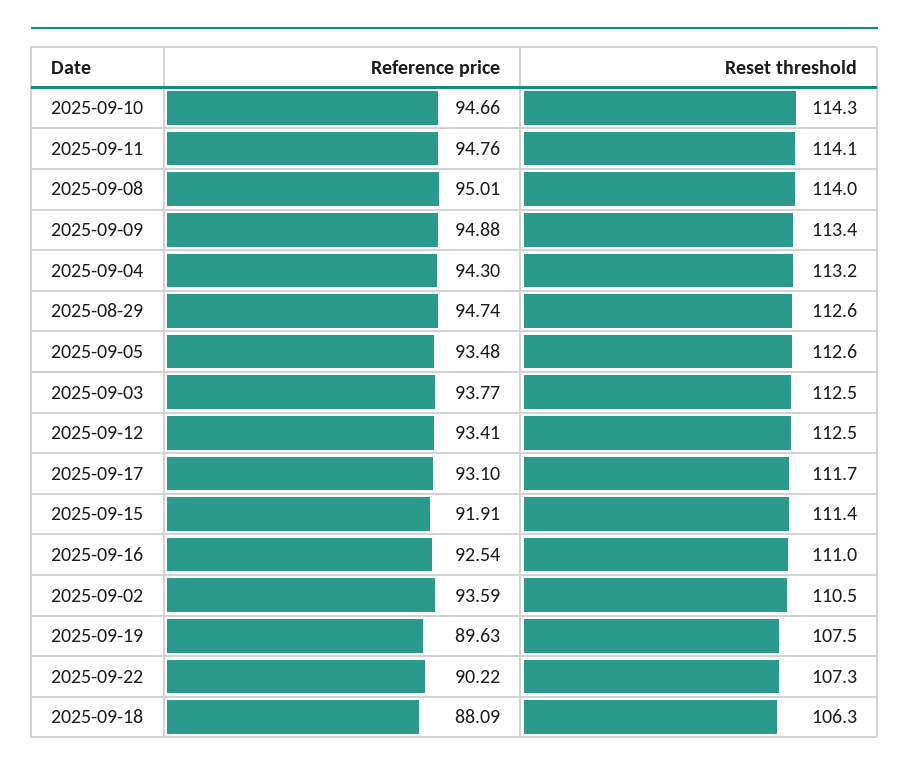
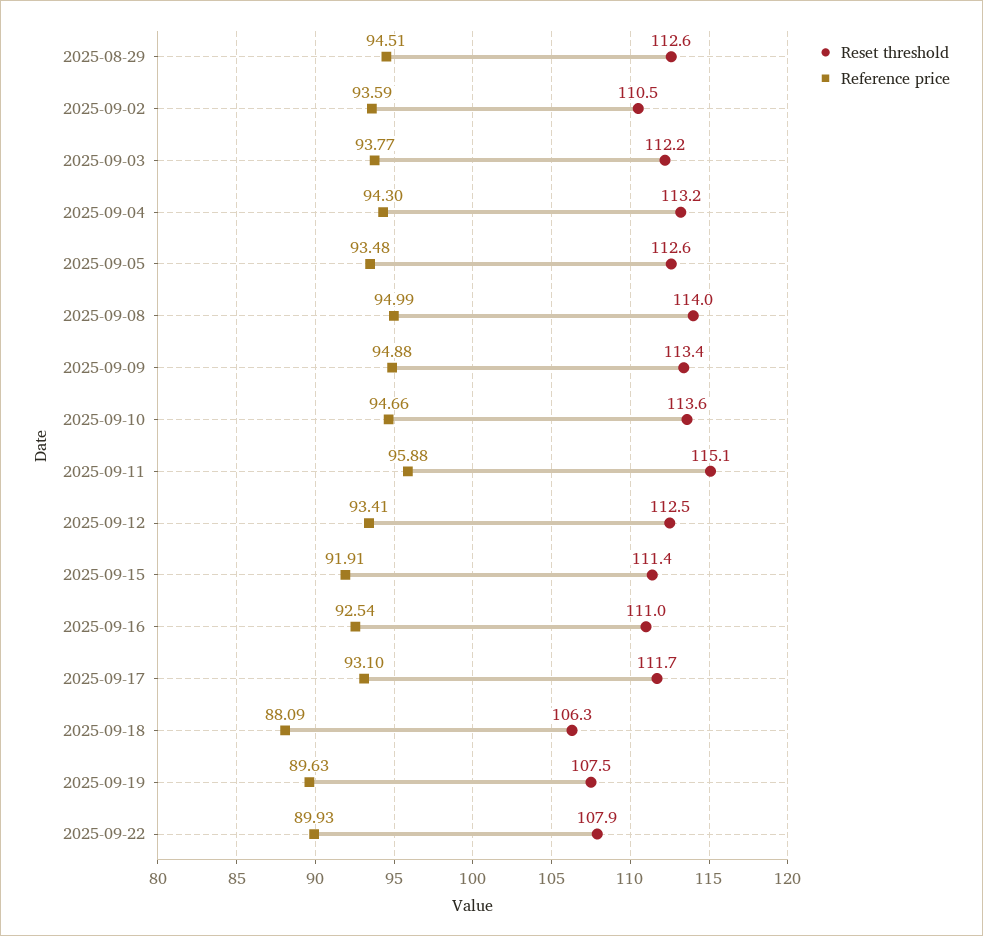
Reset threshold, 2025-09-10: 114.3 -> 113.6
Reference price, 2025-09-11: 94.76 -> 95.88
Reset threshold, 2025-09-11: 114.1 -> 115.1
Reference price, 2025-09-08: 95.01 -> 94.99
Reference price, 2025-08-29: 94.74 -> 94.51
Reset threshold, 2025-09-03: 112.5 -> 112.2
Reference price, 2025-09-22: 90.22 -> 89.93
Reset threshold, 2025-09-22: 107.3 -> 107.9

